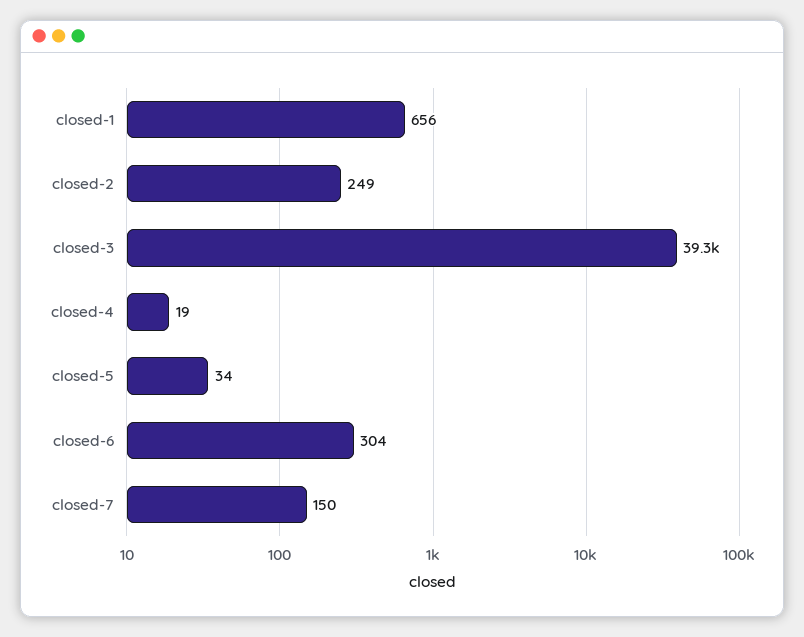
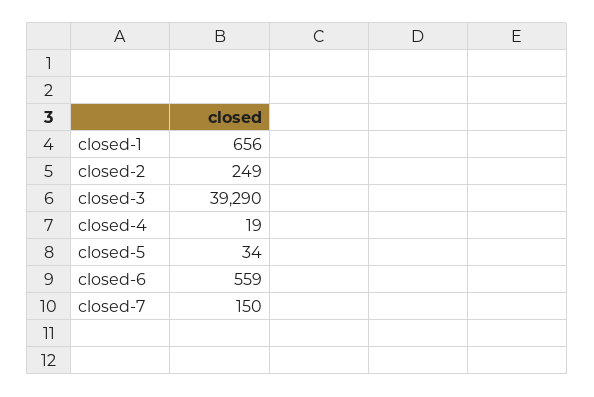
closed-6: 304 -> 559

